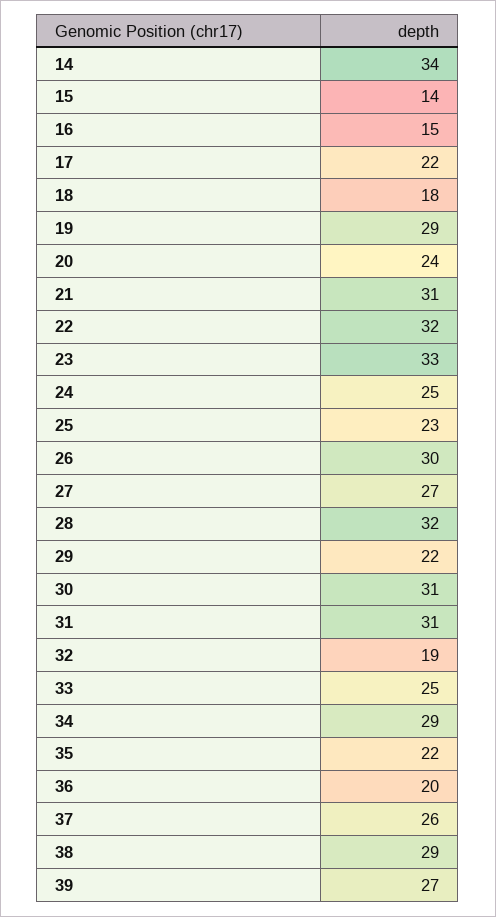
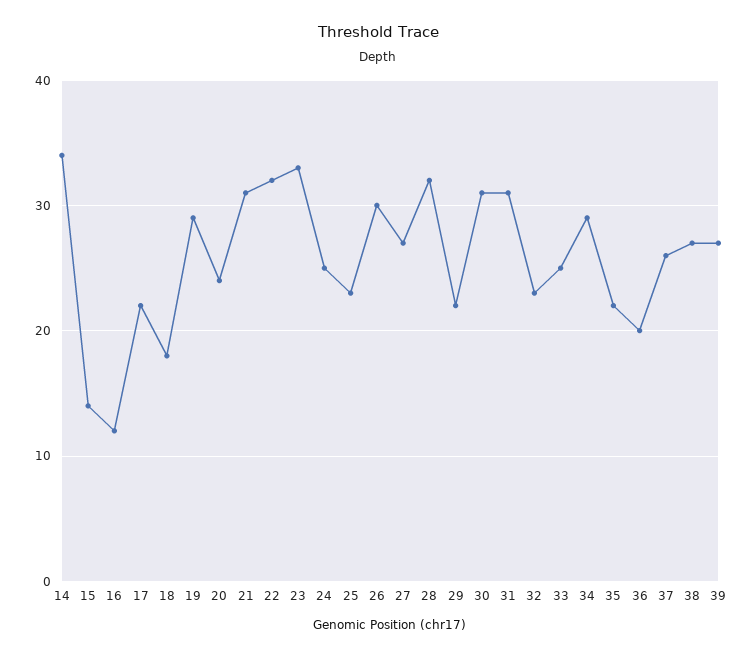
16: 15 -> 12
32: 19 -> 23
38: 29 -> 27

